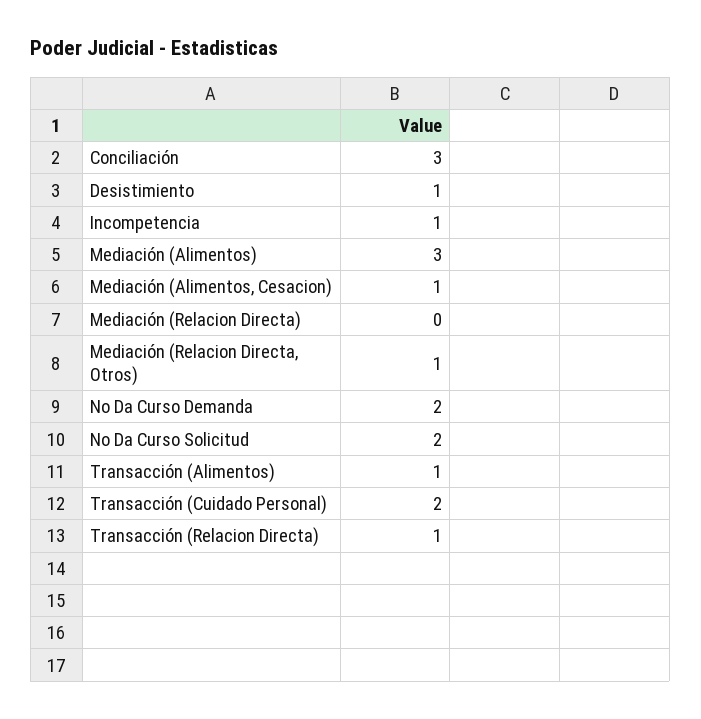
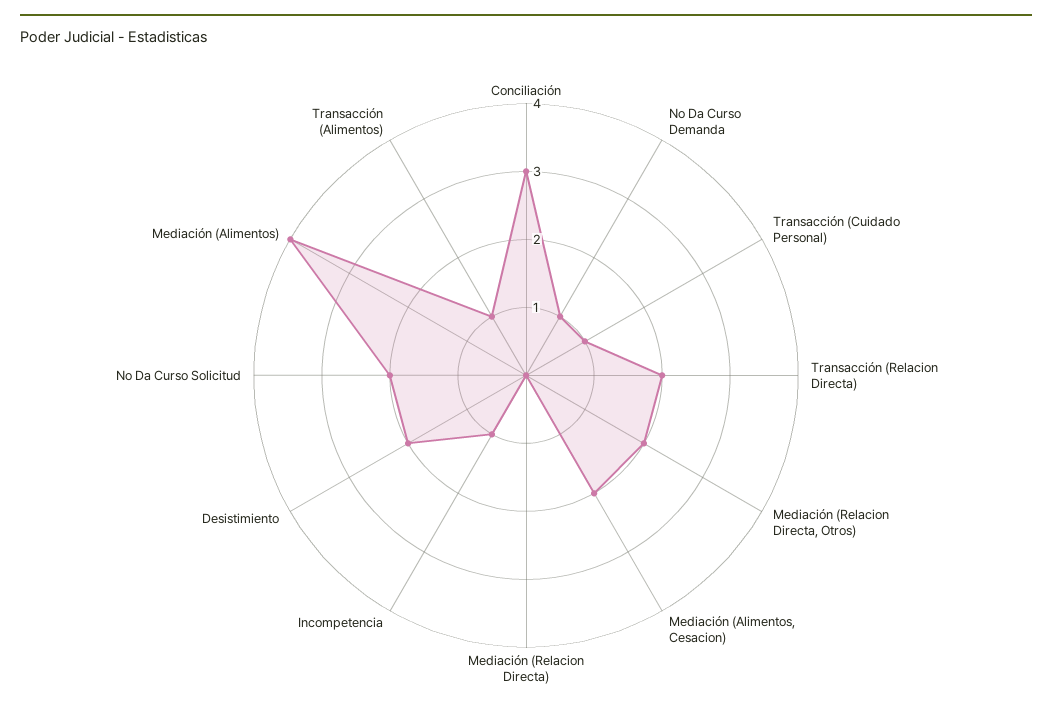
Desistimiento: 1 -> 2
Mediación (Alimentos): 3 -> 4
Mediación (Alimentos, Cesacion): 1 -> 2
Mediación (Relacion Directa, Otros): 1 -> 2
No Da Curso Demanda: 2 -> 1
Transacción (Cuidado Personal): 2 -> 1
Transacción (Relacion Directa): 1 -> 2

